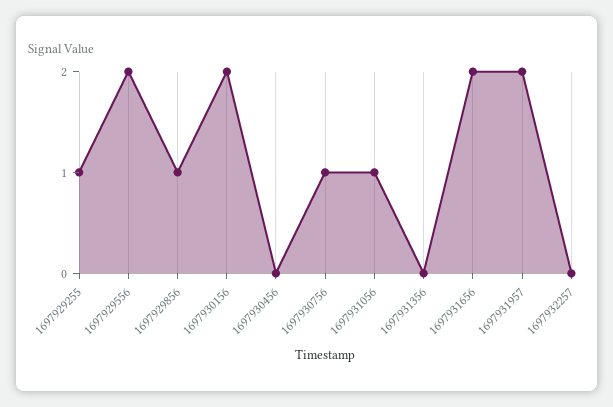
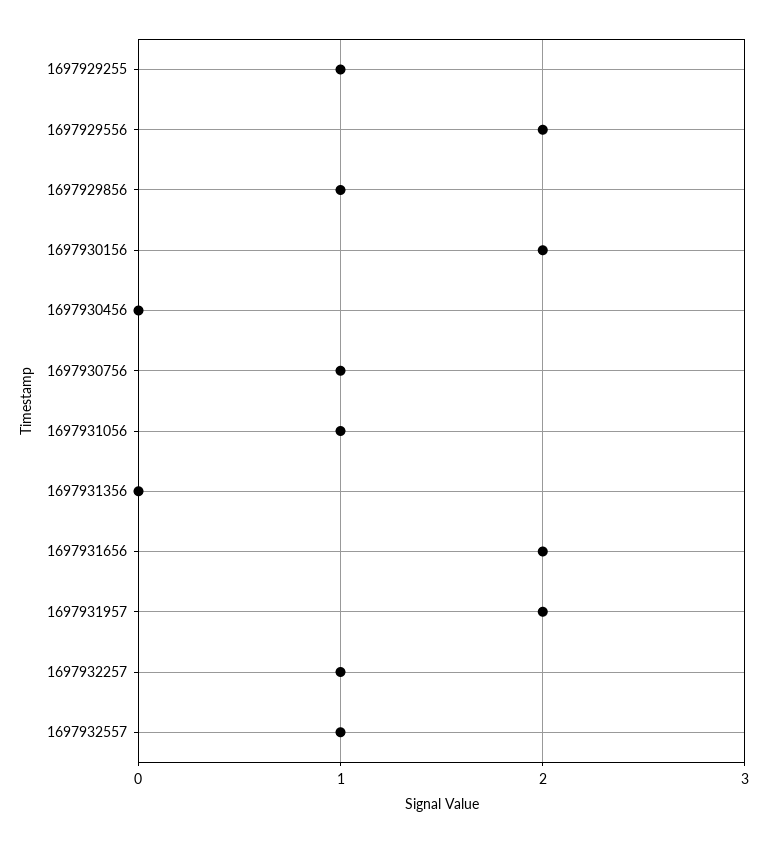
1697932257: 0 -> 1
1697932557: none -> 1

